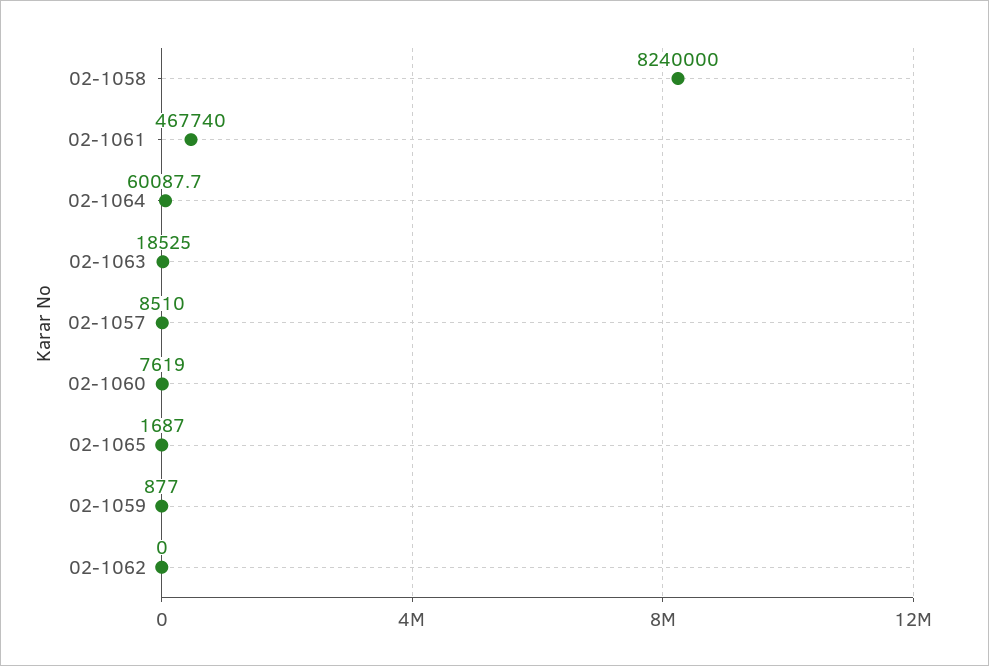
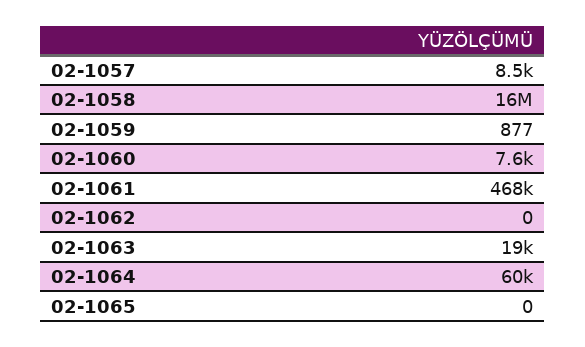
02-1058: 8240000 -> 16000000
02-1065: 1687 -> 0

